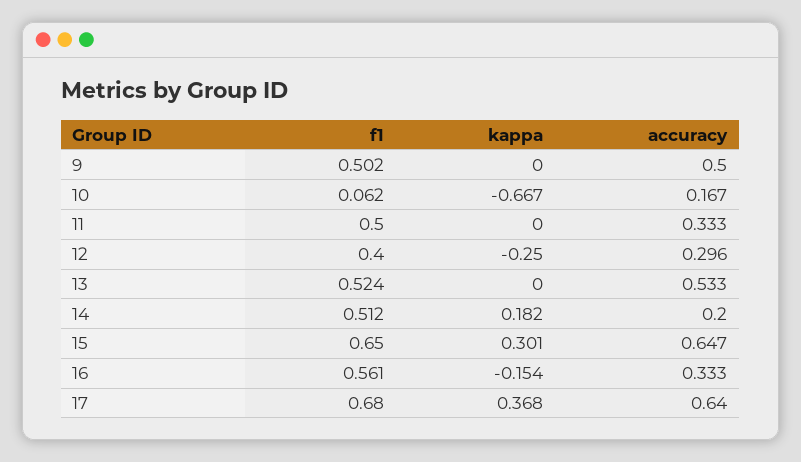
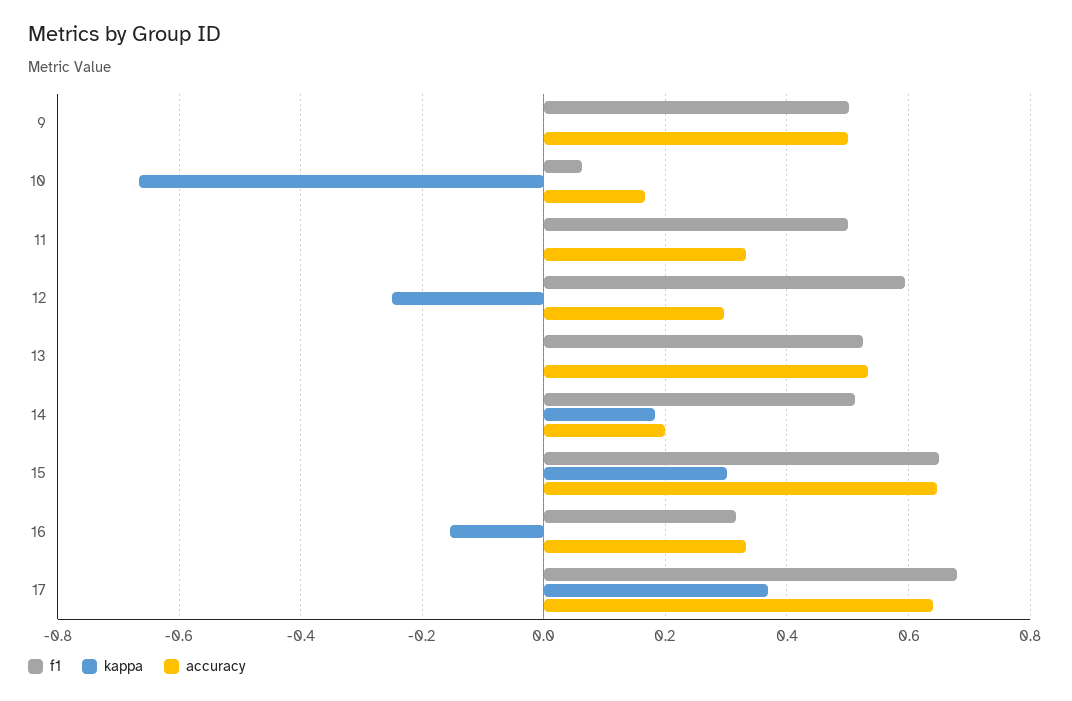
f1, 12: 0.4 -> 0.6
f1, 16: 0.561 -> 0.32

